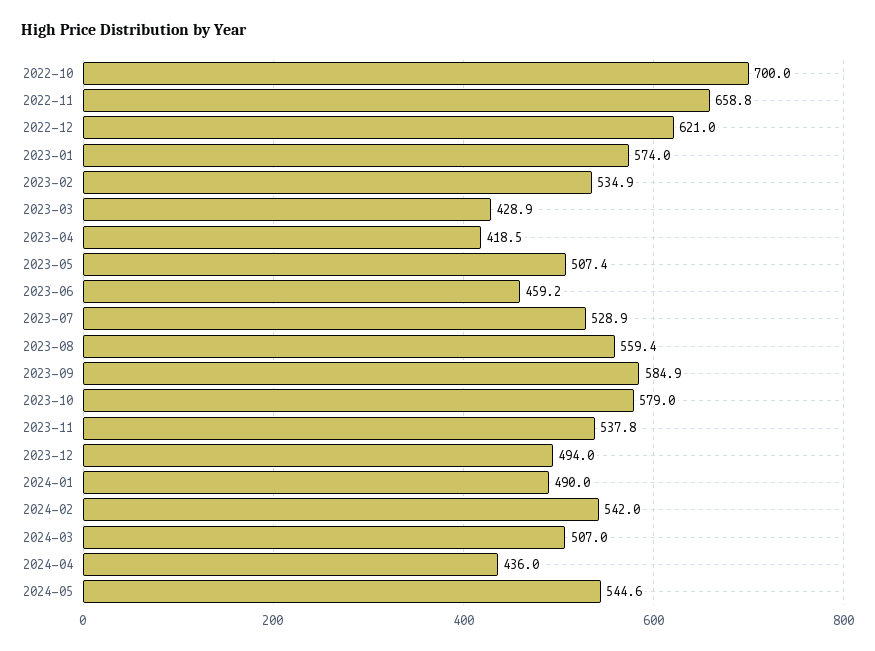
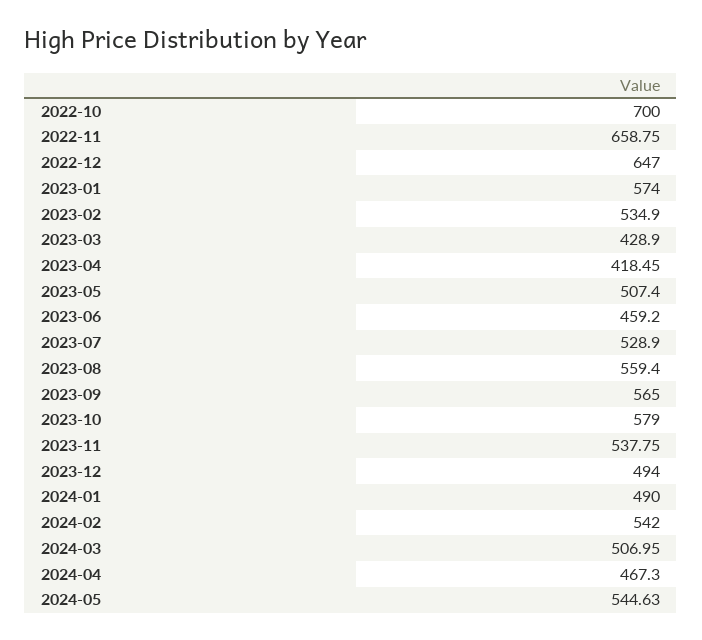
2022-12: 621 -> 647
2023-09: 584.9 -> 565
2024-04: 436 -> 467.3

